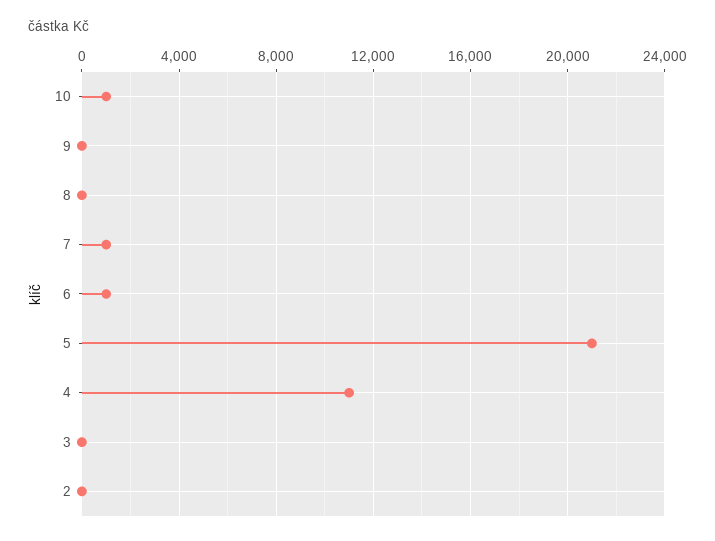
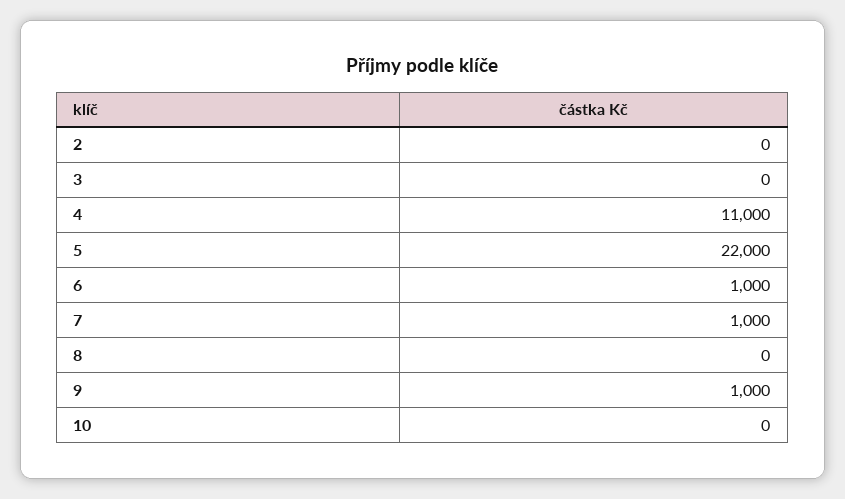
10: 1000 -> 0
9: 0 -> 1000
5: 21000 -> 22000

